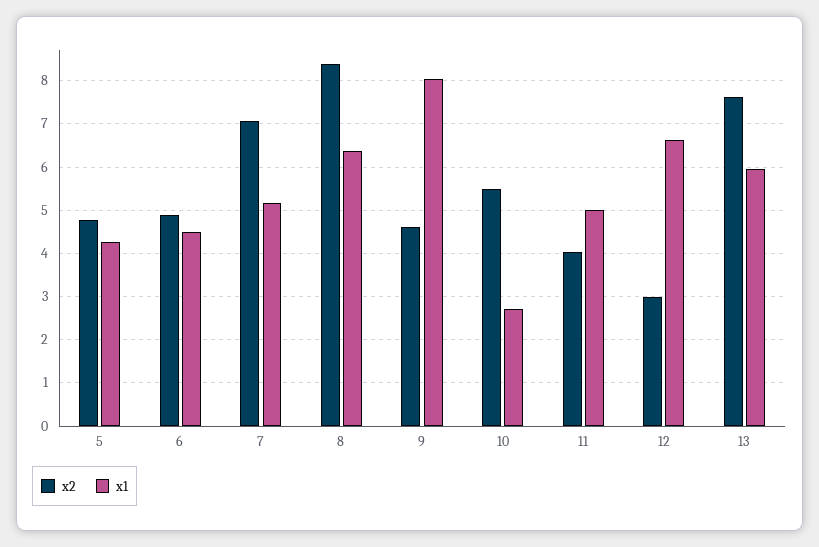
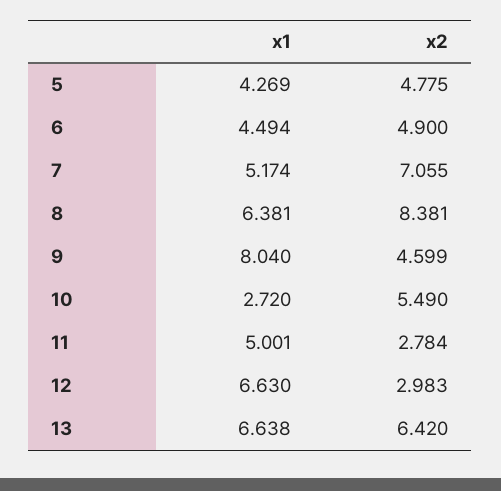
x2, 11: 4 -> 2.784
x2, 13: 7.6 -> 6.42
x1, 13: 6 -> 6.638

